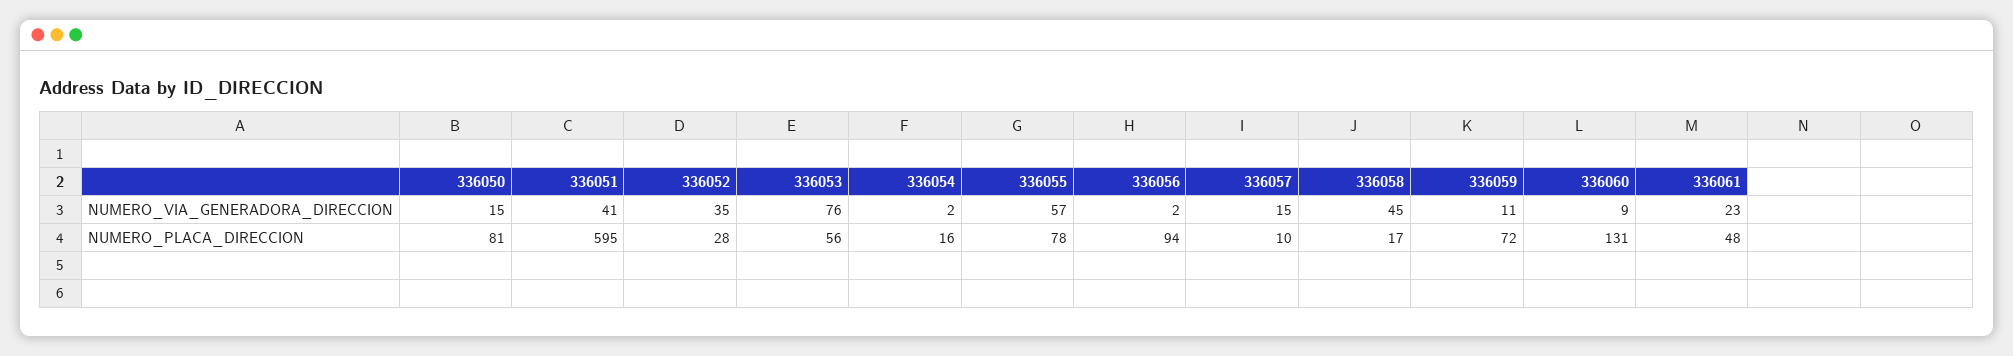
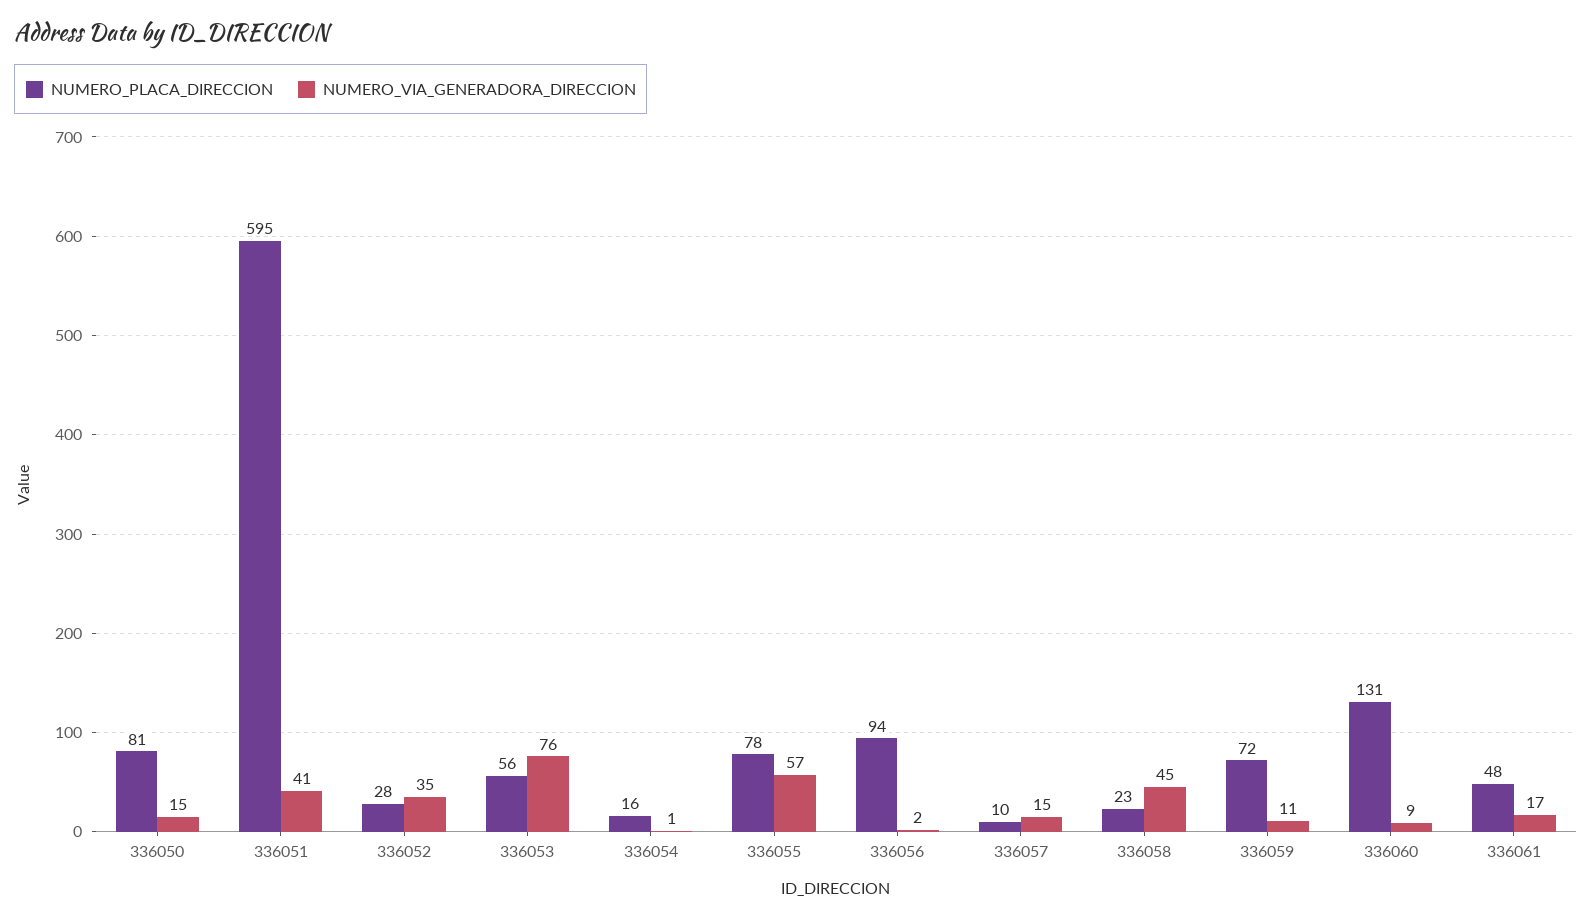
NUMERO_VIA_GENERADORA_DIRECCION, 336054: 2 -> 1
NUMERO_VIA_GENERADORA_DIRECCION, 336061: 23 -> 17
NUMERO_PLACA_DIRECCION, 336058: 17 -> 23

